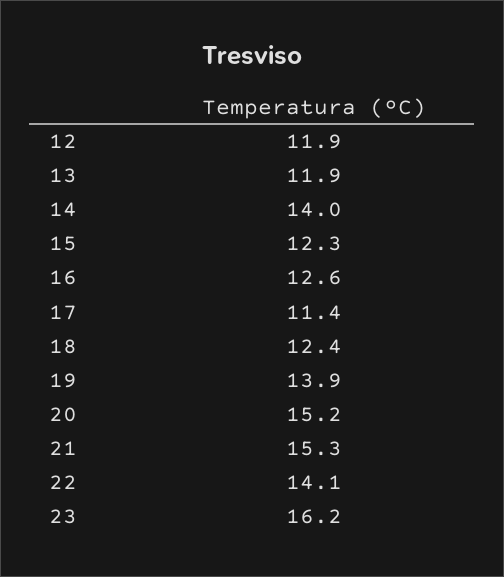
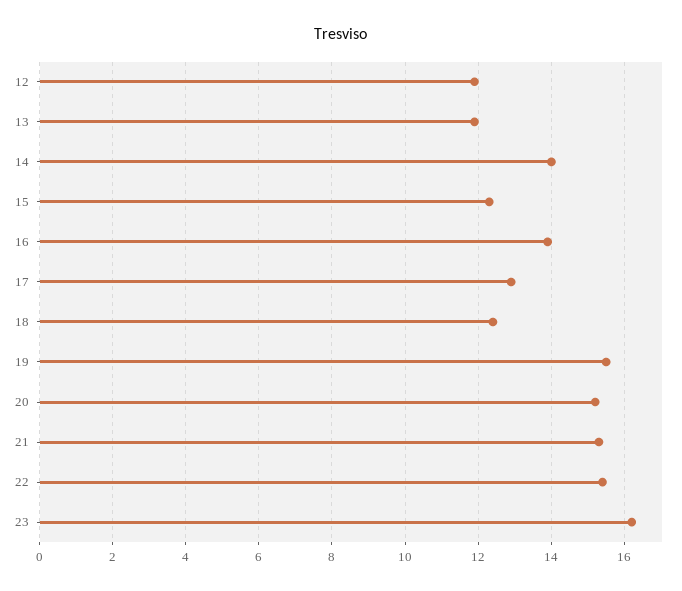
16: 12.6 -> 14
17: 11.4 -> 13
19: 13.9 -> 15.5
22: 14.1 -> 15.5

